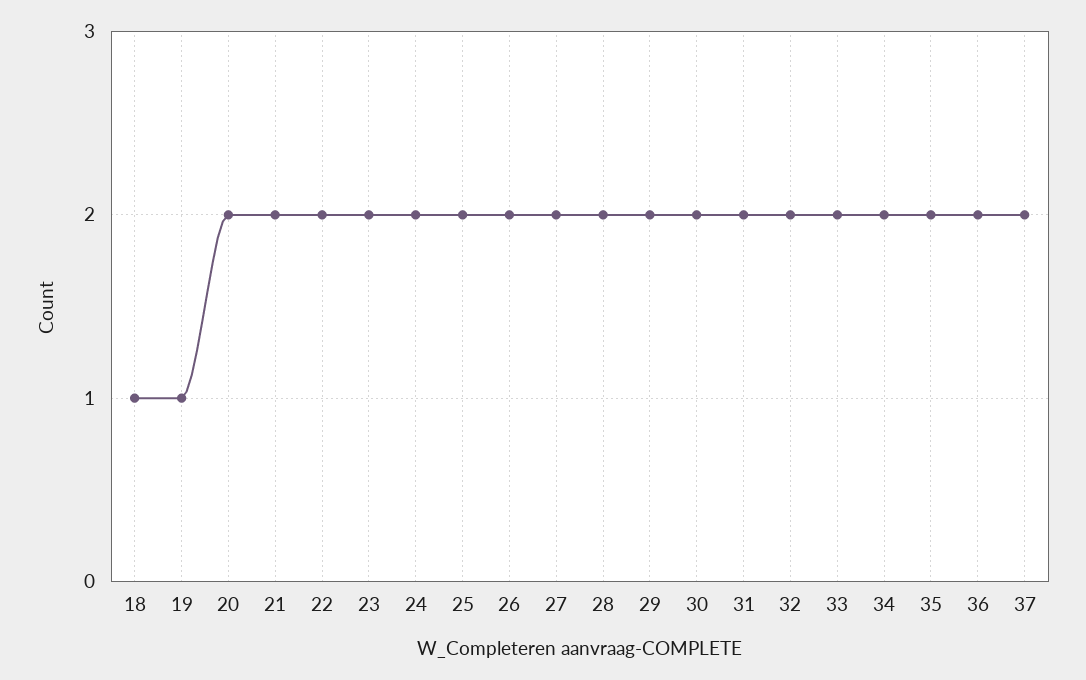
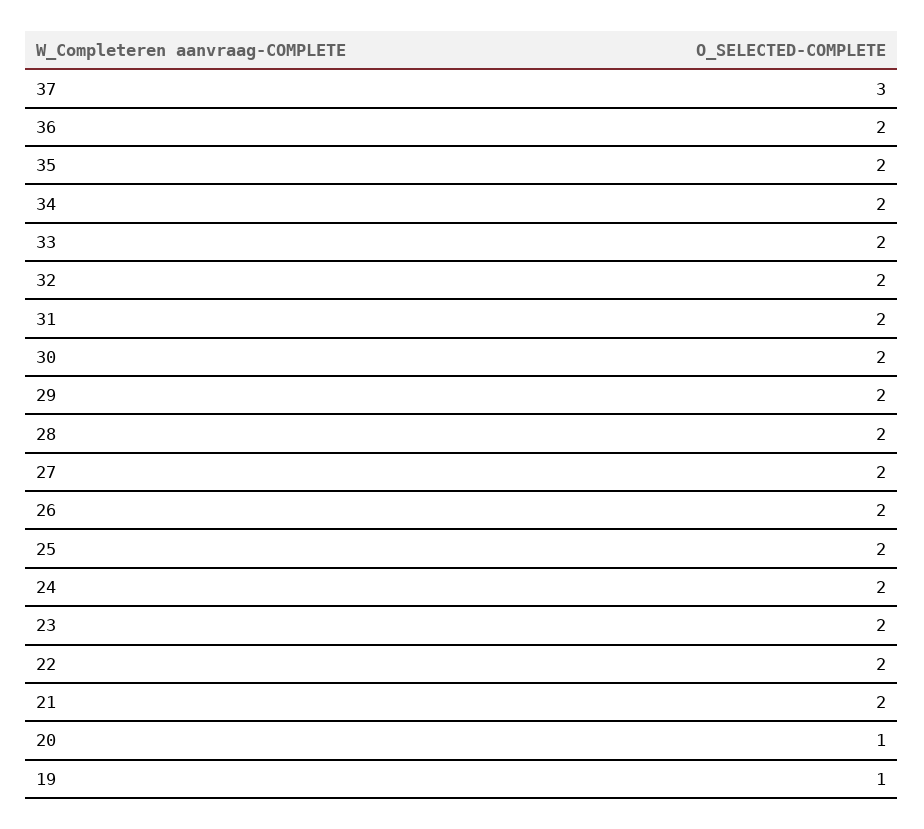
18: 1 -> none
20: 2 -> 1
37: 2 -> 3

